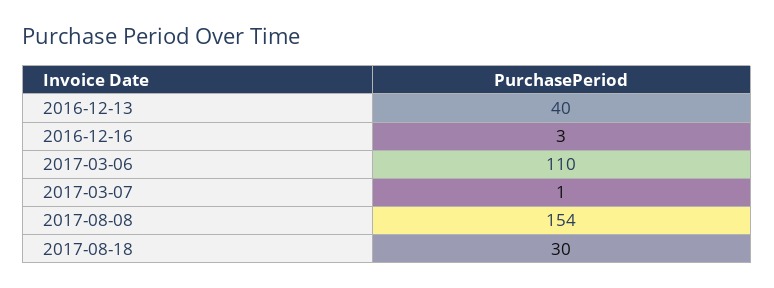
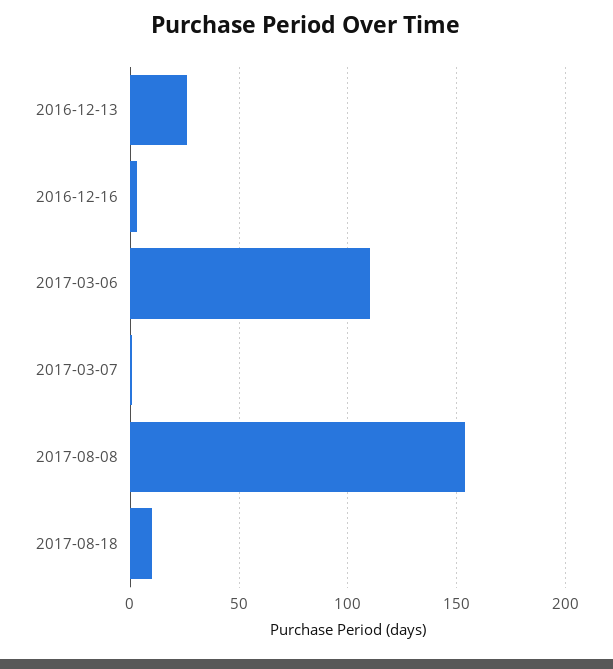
2016-12-13: 40 -> 25
2017-08-18: 30 -> 10

